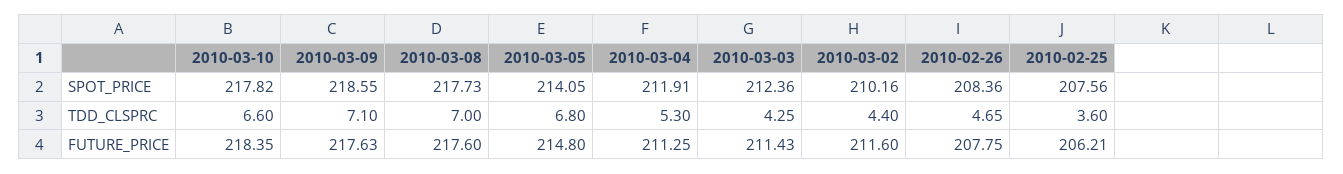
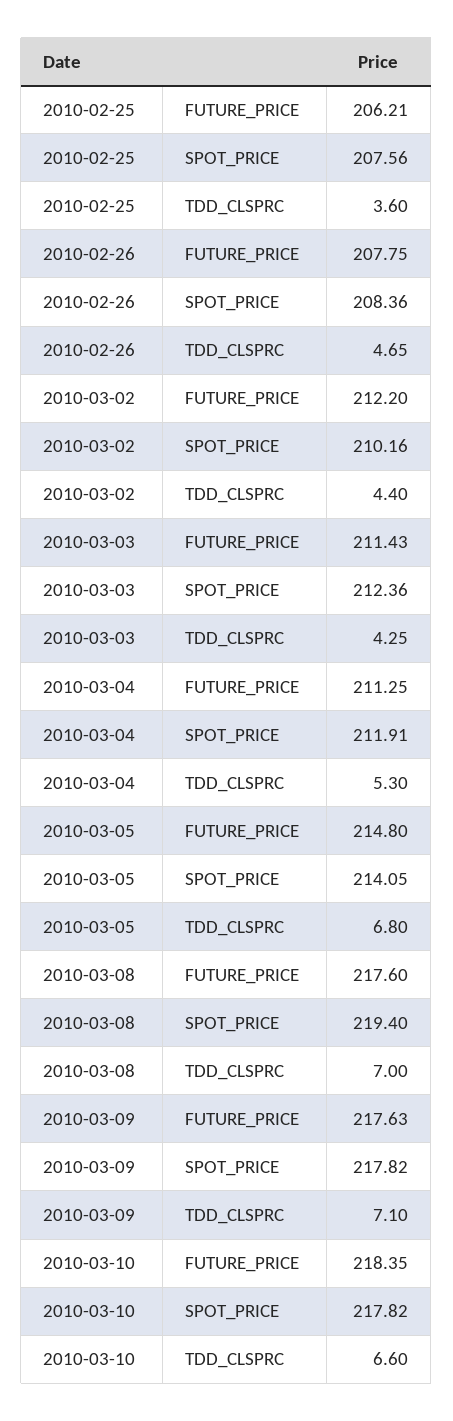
2010-03-09, SPOT_PRICE: 218.55 -> 217.82
2010-03-08, SPOT_PRICE: 217.73 -> 219.4
2010-03-02, FUTURE_PRICE: 211.6 -> 212.2

